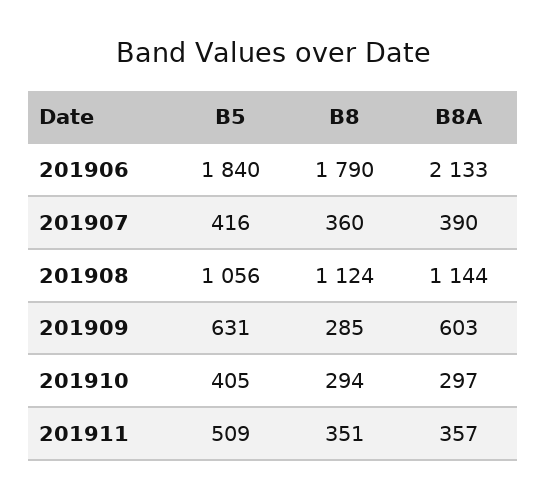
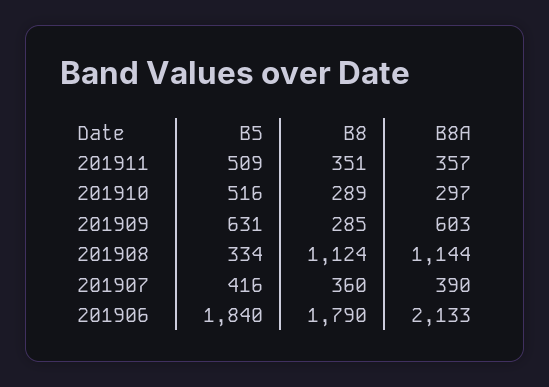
B5, 201908: 1056 -> 334
B5, 201910: 405 -> 516
B8, 201910: 294 -> 289

